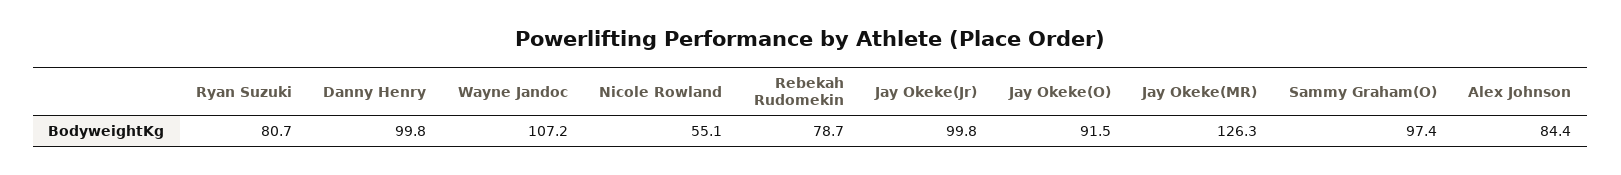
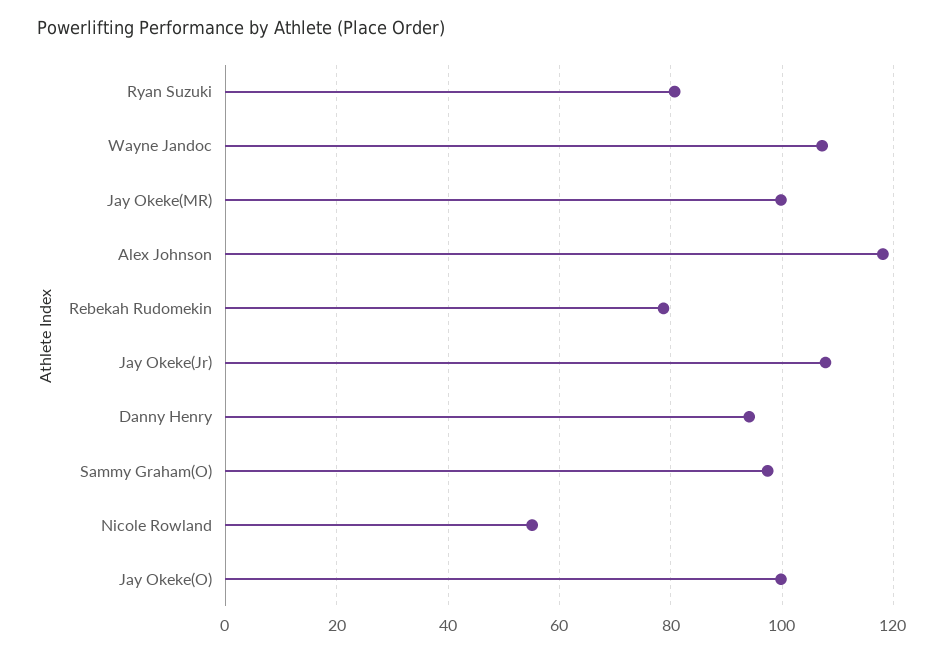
Danny Henry: 99.8 -> 94
Jay Okeke(Jr): 99.8 -> 108
Jay Okeke(O): 91.5 -> 100
Jay Okeke(MR): 126.3 -> 100
Alex Johnson: 84.4 -> 118

